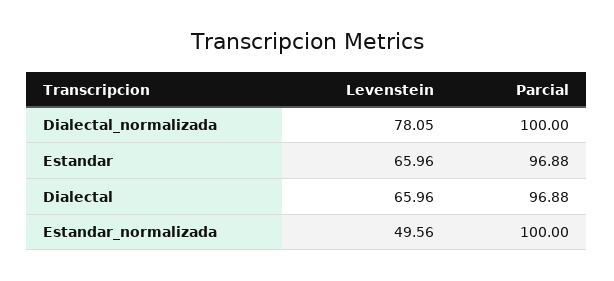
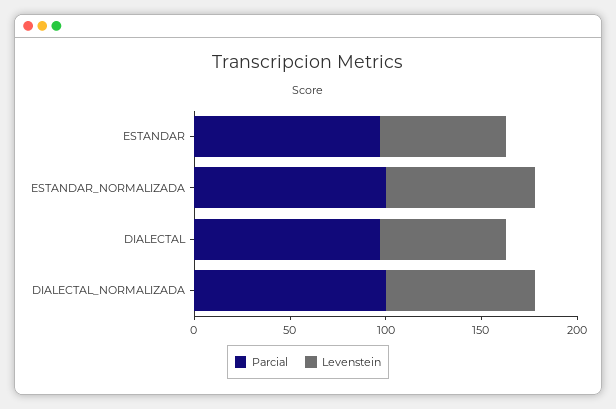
Levenstein, Estandar_normalizada: 49.56 -> 80

